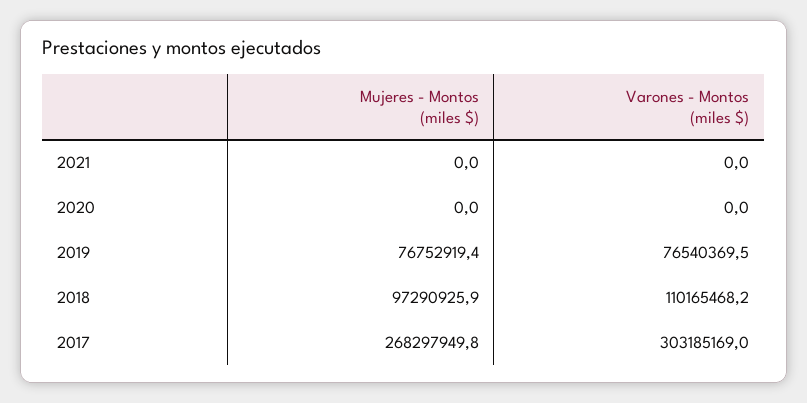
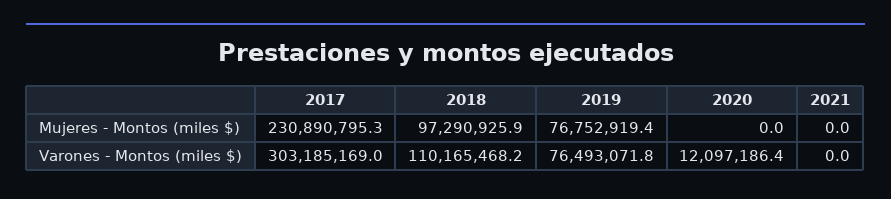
Varones - Montos (miles $), 2020: 0 -> 12097186.4
Varones - Montos (miles $), 2019: 76540369.5 -> 76493071.8
Mujeres - Montos (miles $), 2017: 268297949.8 -> 230890795.3

